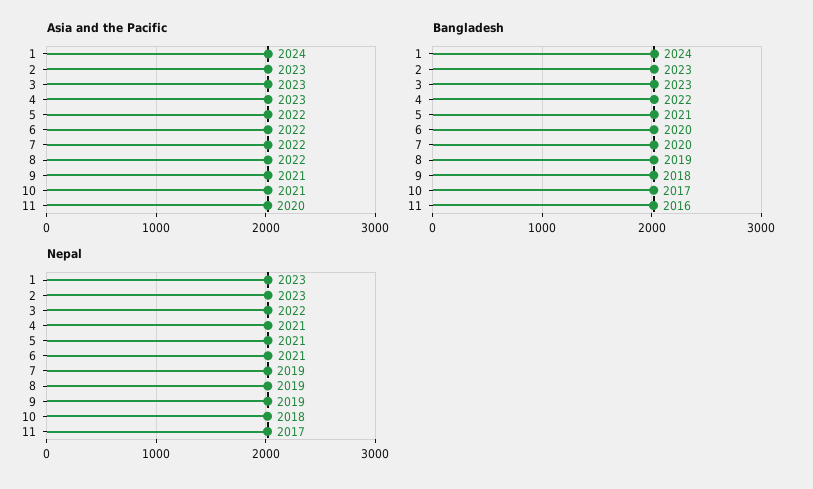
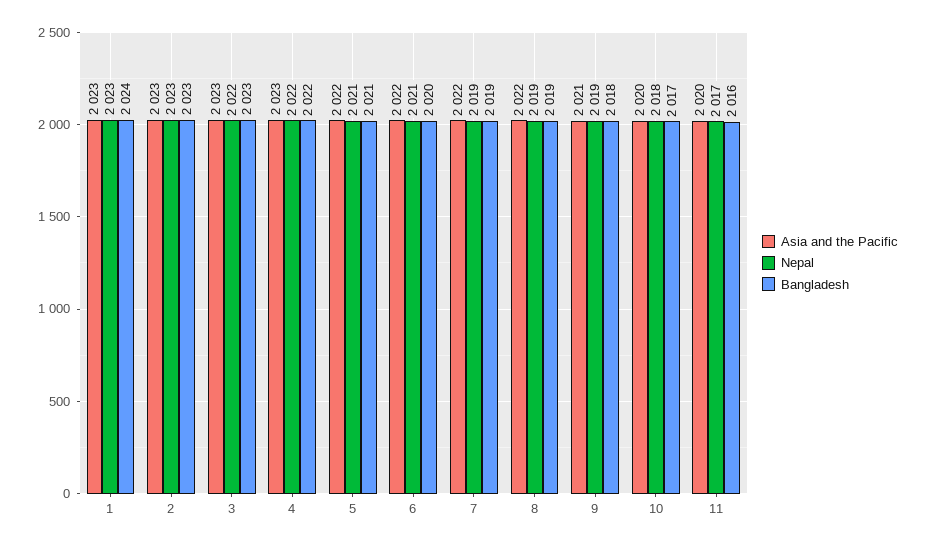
Asia and the Pacific, 1: 2024 -> 2023
Asia and the Pacific, 10: 2021 -> 2020
Bangladesh, 7: 2020 -> 2019
Nepal, 4: 2021 -> 2022

